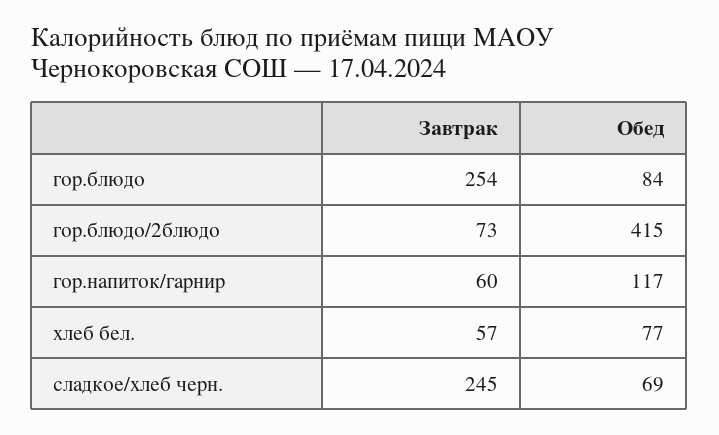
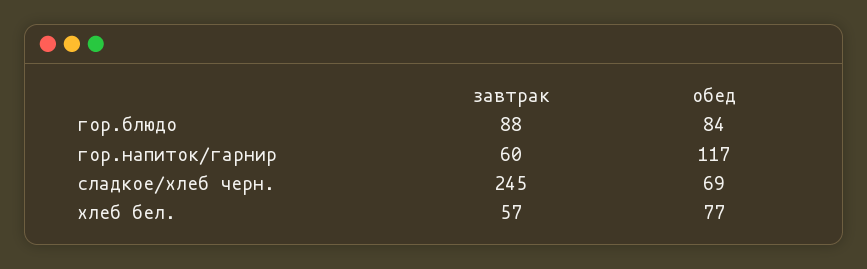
Завтрак, гор.блюдо: 254 -> 88
Завтрак, гор.блюдо/2блюдо: 73 -> none
Обед, гор.блюдо/2блюдо: 415 -> none

